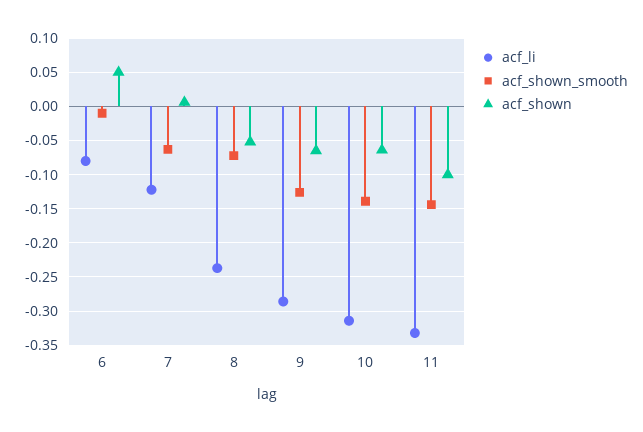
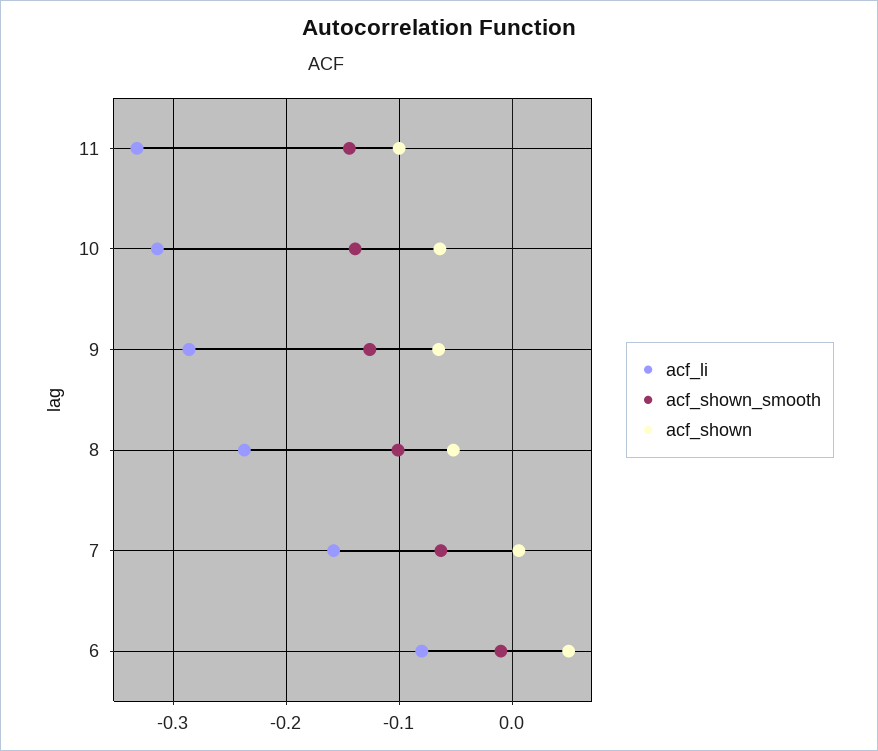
acf_li, 7: -0.12 -> -0.16
acf_shown_smooth, 8: -0.07 -> -0.1

